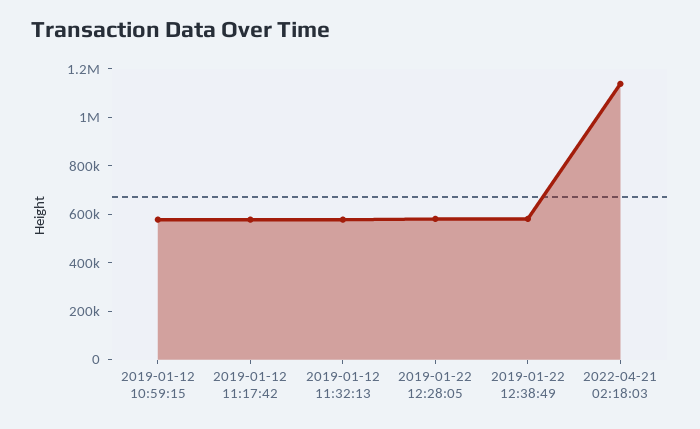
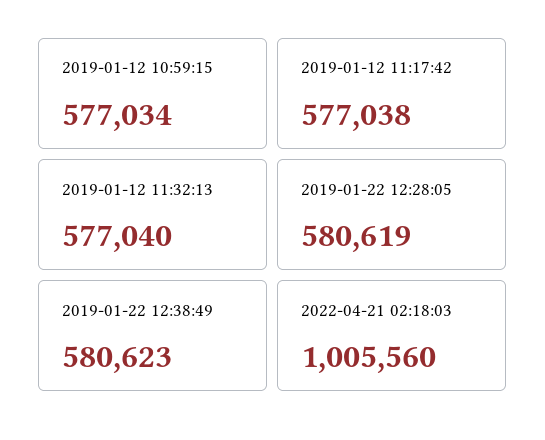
2022-04-21 02:18:03: 1150000 -> 1005560

